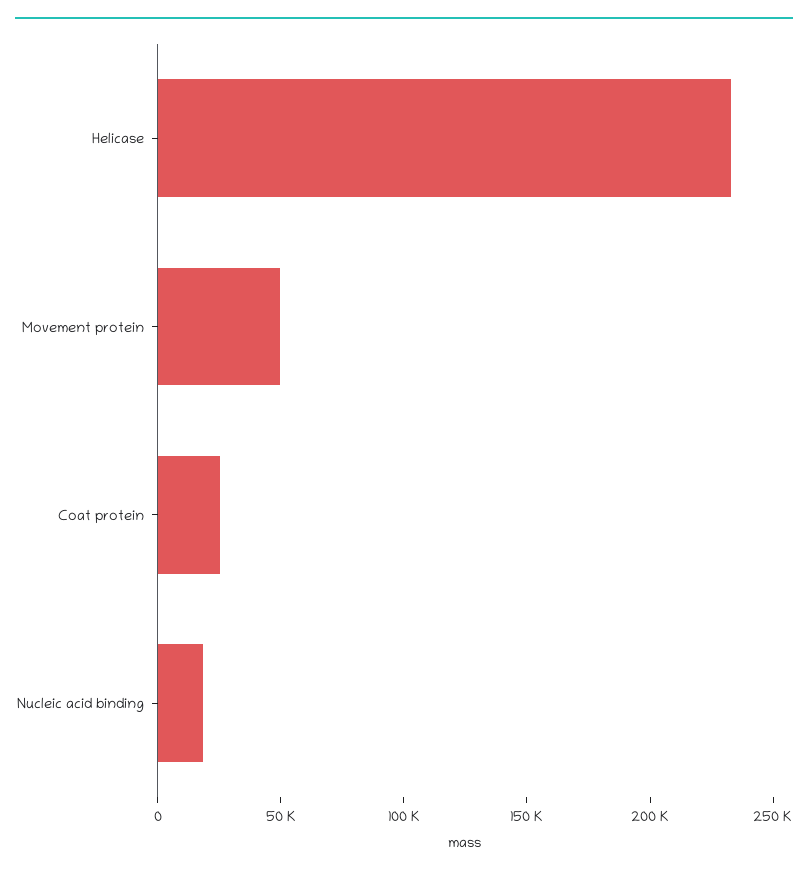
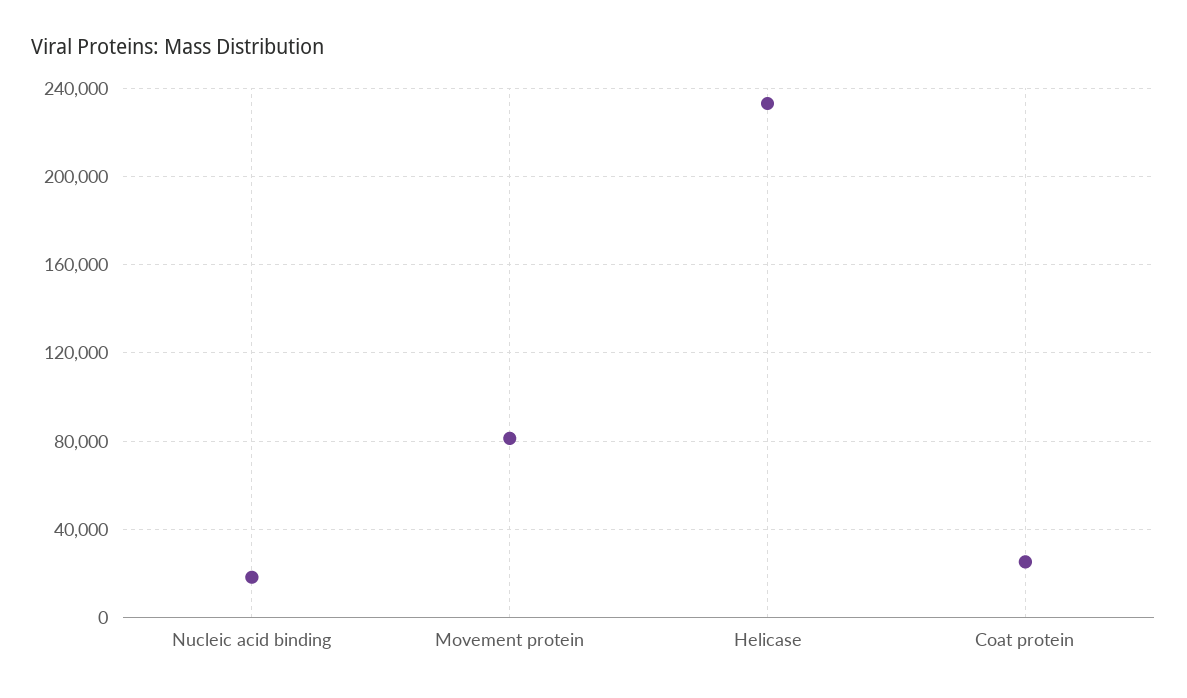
Movement protein: 50000 -> 80000

